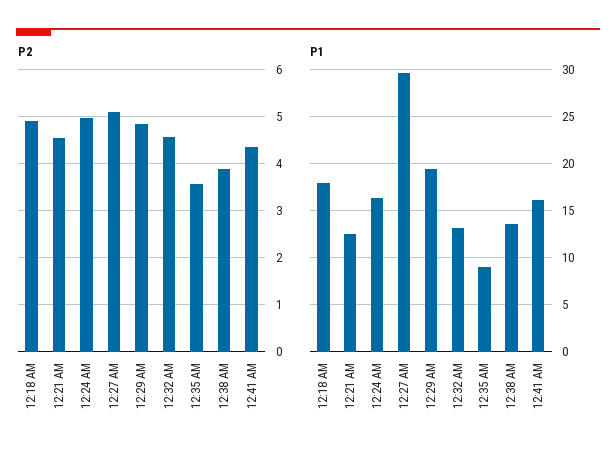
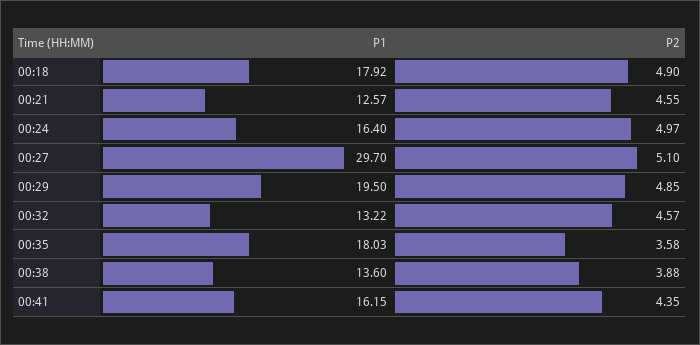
P1, 12:35 AM: 9 -> 18.03

